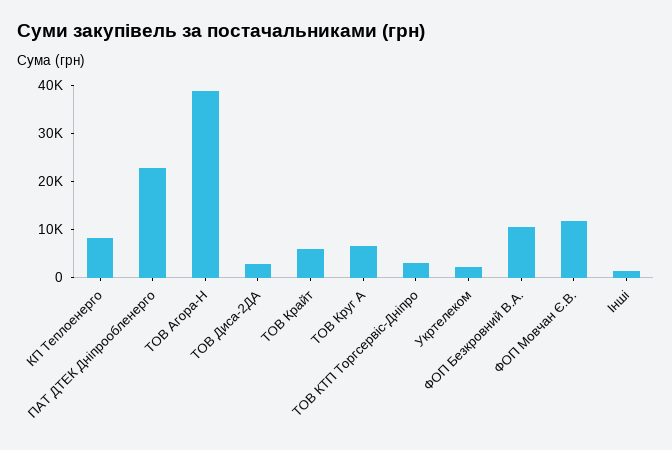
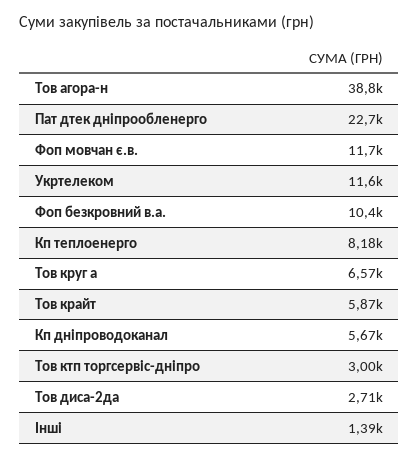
Укртелеком: 2000 -> 11600
Кп дніпроводоканал: none -> 5670

